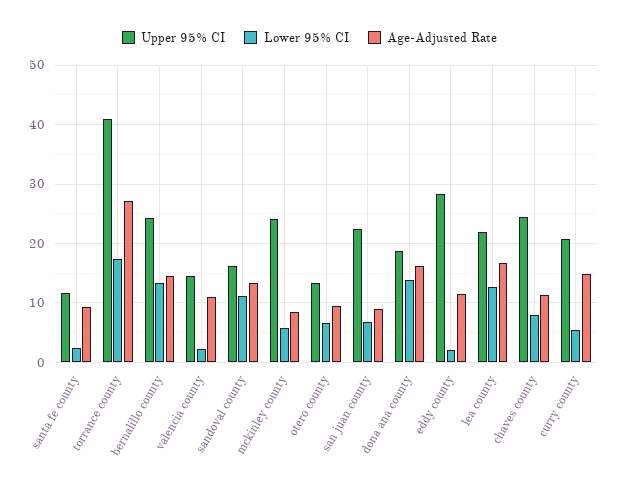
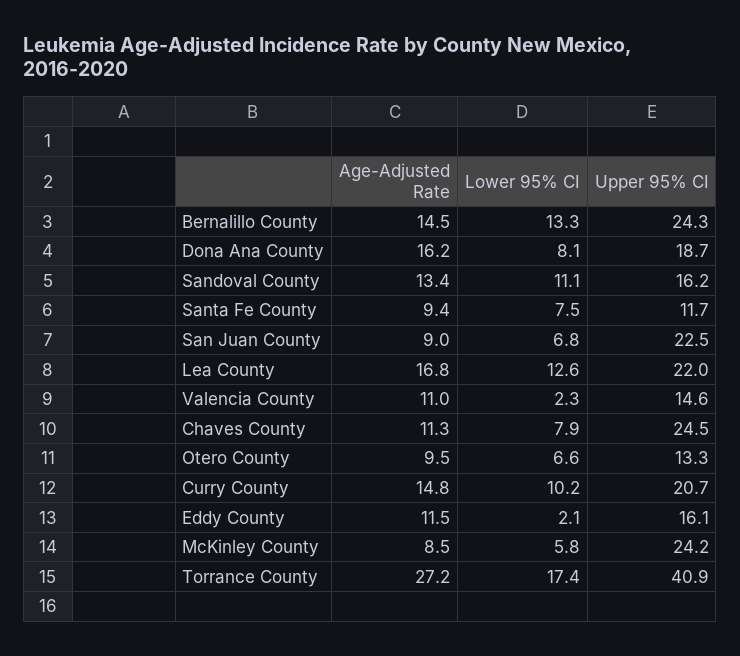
Lower 95% CI, santa fe county: 2 -> 7.5
Lower 95% CI, dona ana county: 14 -> 8.1
Upper 95% CI, eddy county: 28 -> 16.1
Lower 95% CI, curry county: 6 -> 10.2

